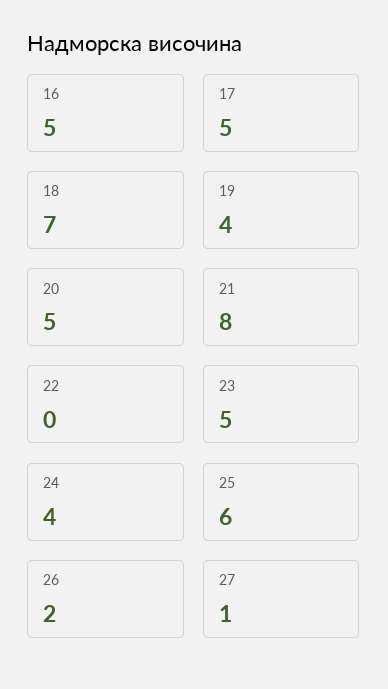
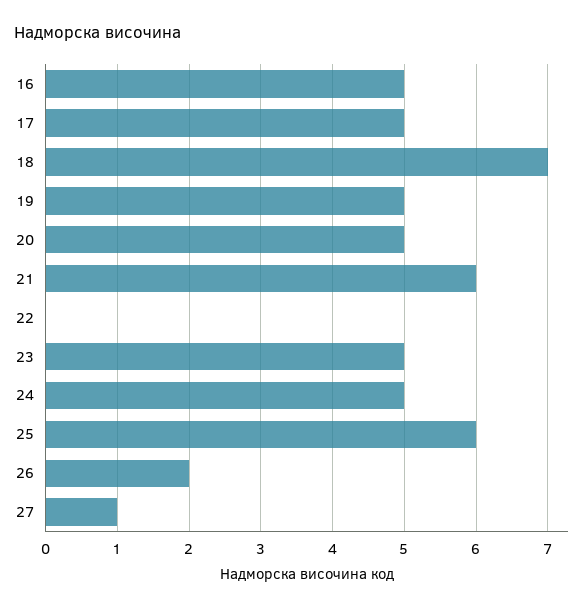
19: 4 -> 5
21: 8 -> 6
24: 4 -> 5

